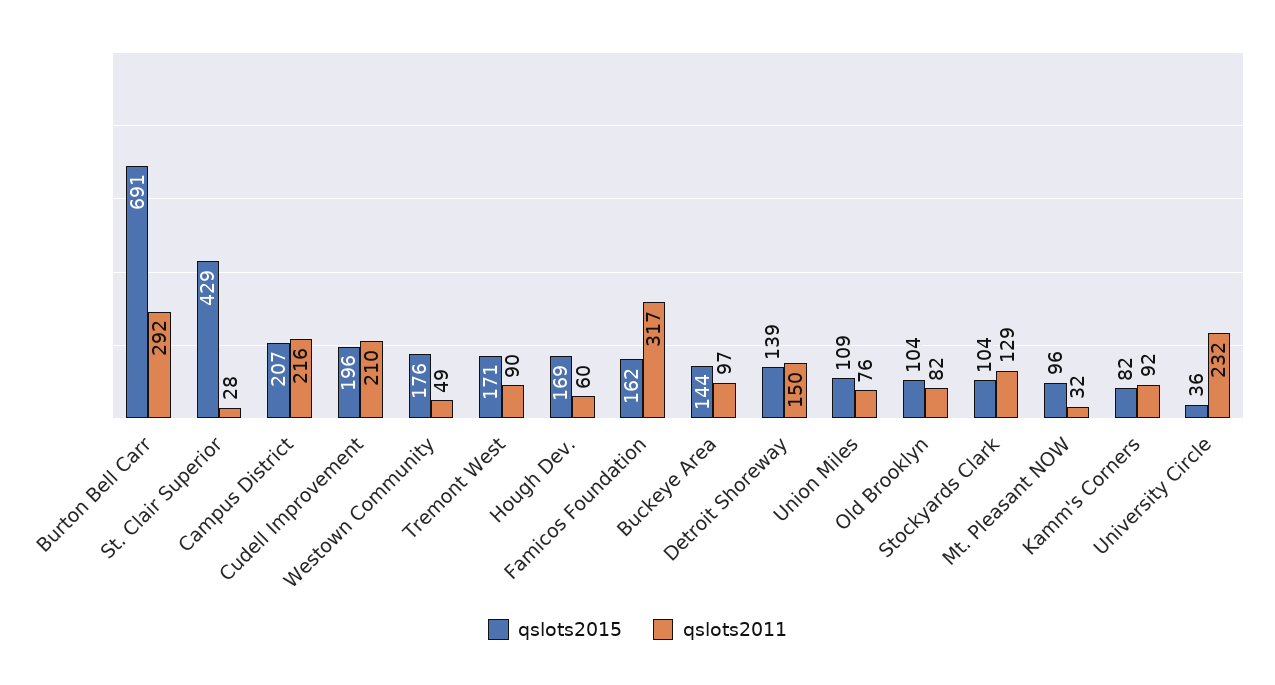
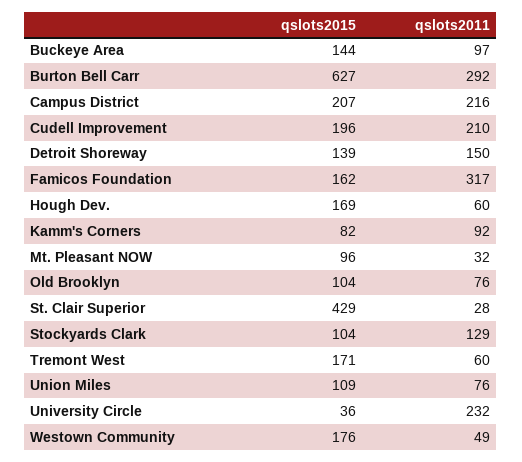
qslots2015, Burton Bell Carr: 691 -> 627
qslots2011, Tremont West: 90 -> 60
qslots2011, Old Brooklyn: 82 -> 76

